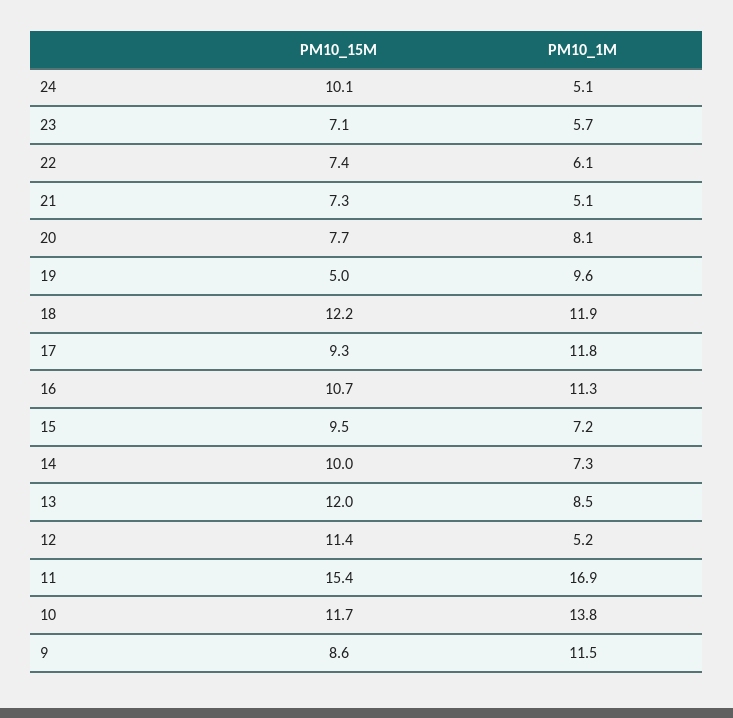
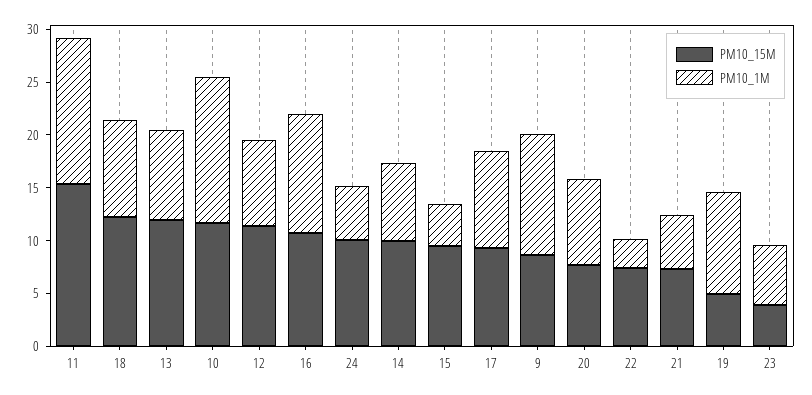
PM10_15M, 23: 7.1 -> 4
PM10_1M, 22: 6.1 -> 3
PM10_1M, 18: 11.9 -> 9
PM10_1M, 17: 11.8 -> 9
PM10_1M, 15: 7.2 -> 4
PM10_1M, 12: 5.2 -> 8
PM10_1M, 11: 16.9 -> 14

